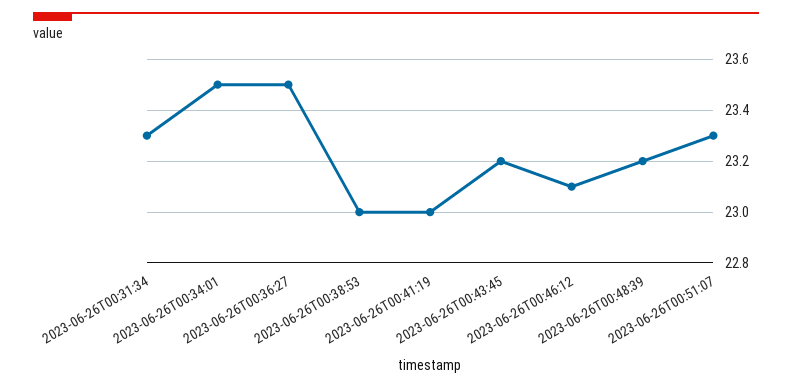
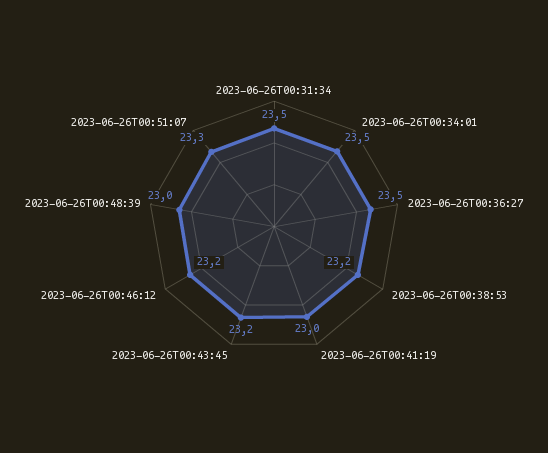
2023-06-26T00:31:34: 23.3 -> 23.5
2023-06-26T00:38:53: 23 -> 23.2
2023-06-26T00:46:12: 23.1 -> 23.2
2023-06-26T00:48:39: 23.2 -> 23

